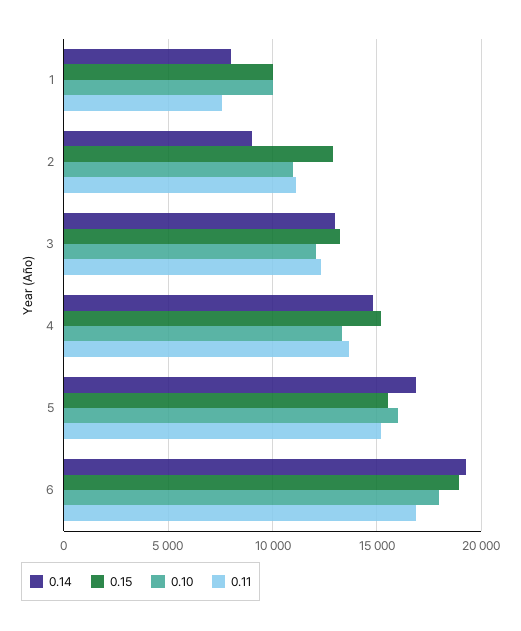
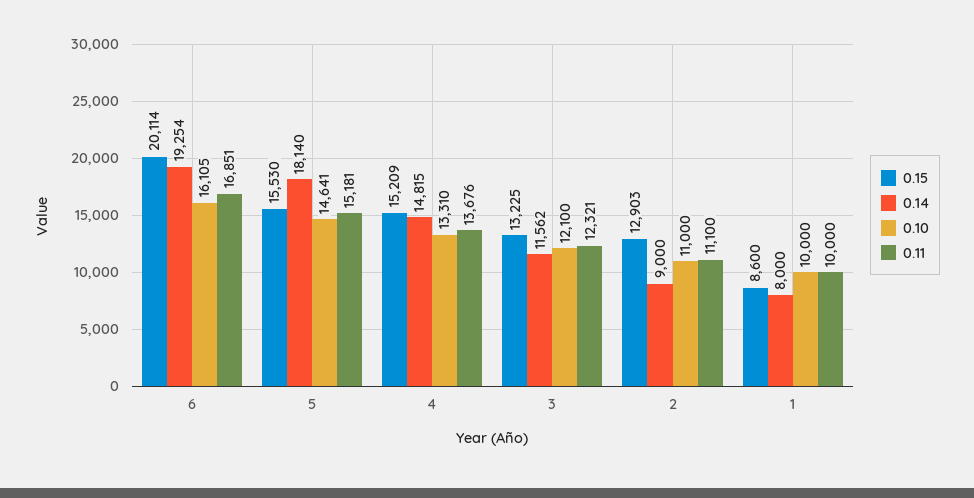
0.15, 1: 10000 -> 8600
0.11, 1: 7500 -> 10000
0.14, 3: 13000 -> 11562
0.14, 5: 17000 -> 18140
0.10, 5: 16000 -> 14641
0.15, 6: 19000 -> 20114
0.10, 6: 18000 -> 16105

